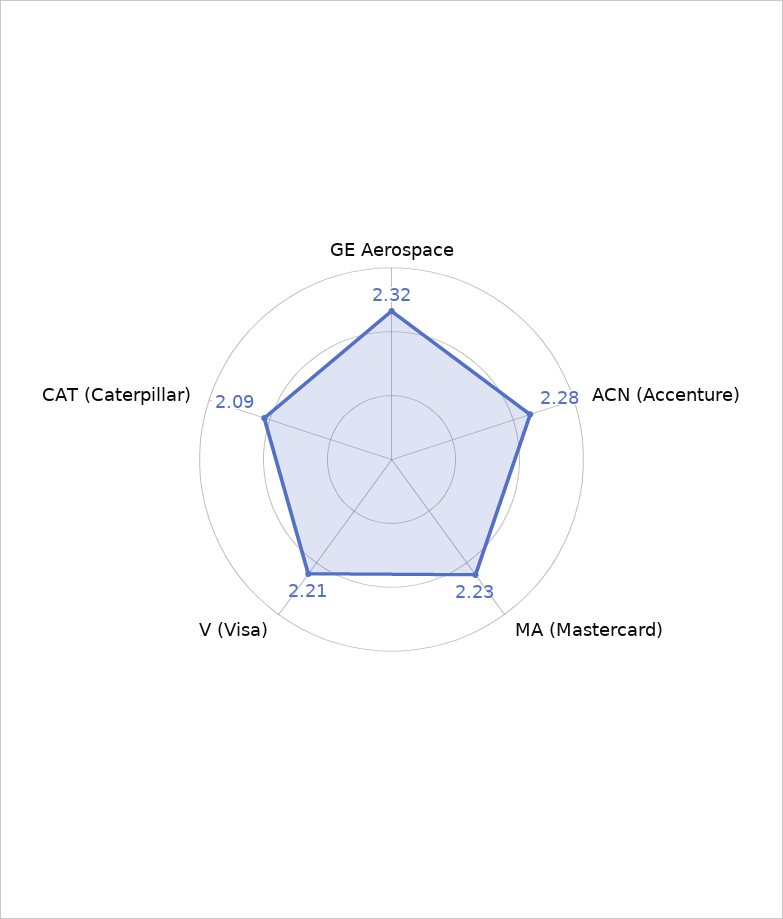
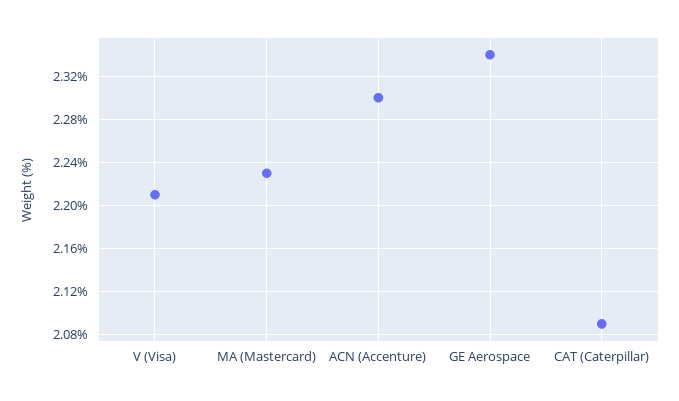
GE Aerospace: 2.32 -> 2.34
ACN (Accenture): 2.28 -> 2.3

